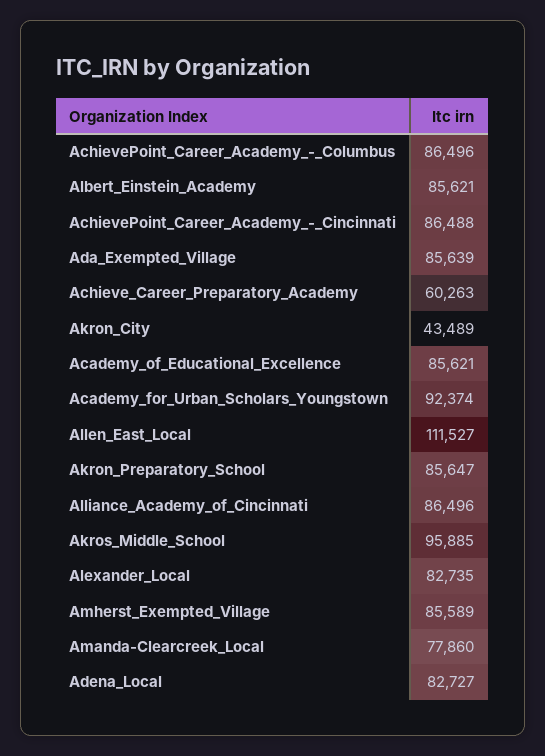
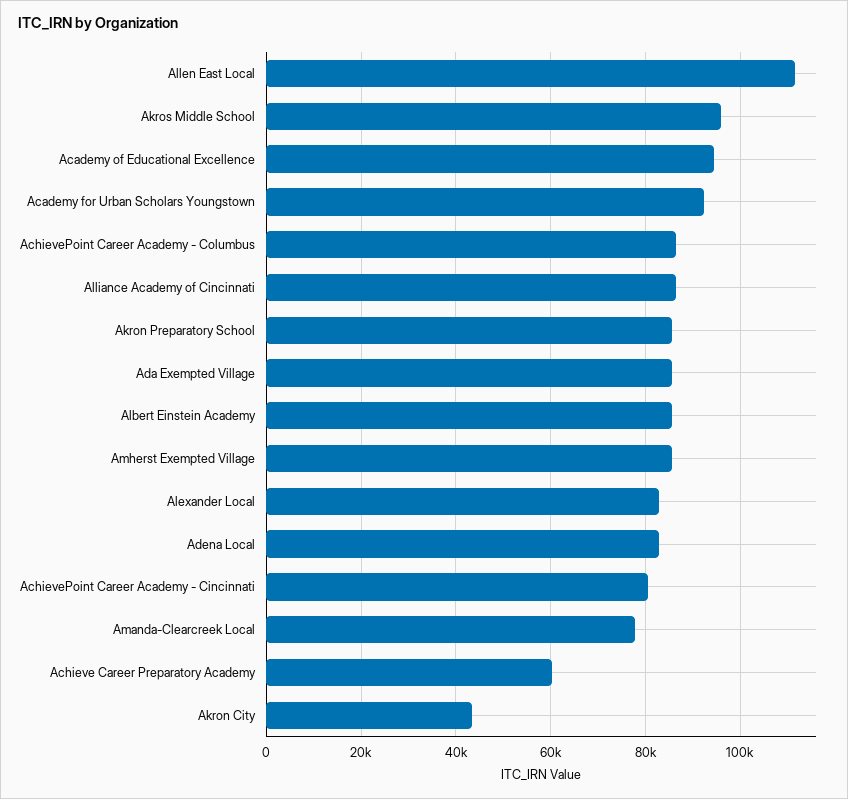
AchievePoint_Career_Academy_-_Cincinnati: 86488 -> 80000
Academy_of_Educational_Excellence: 85621 -> 94000

